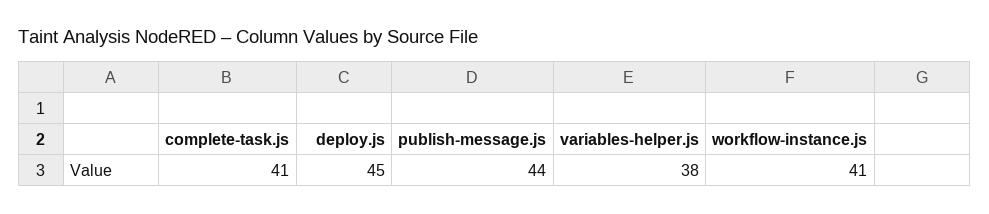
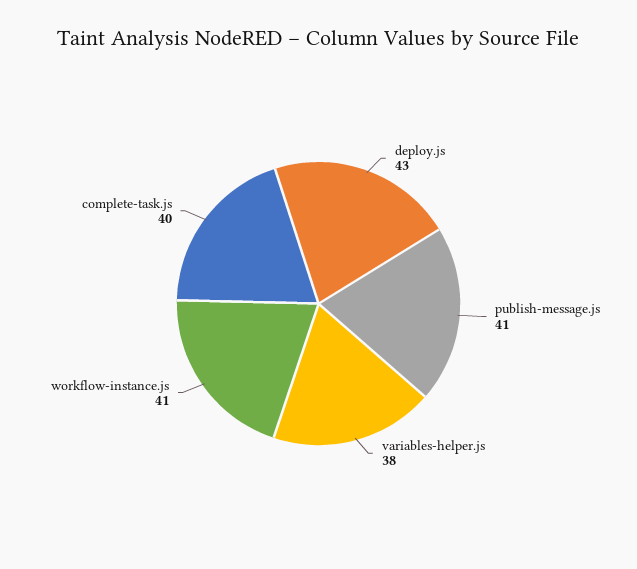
complete-task.js: 41 -> 40
deploy.js: 45 -> 43
publish-message.js: 44 -> 41

